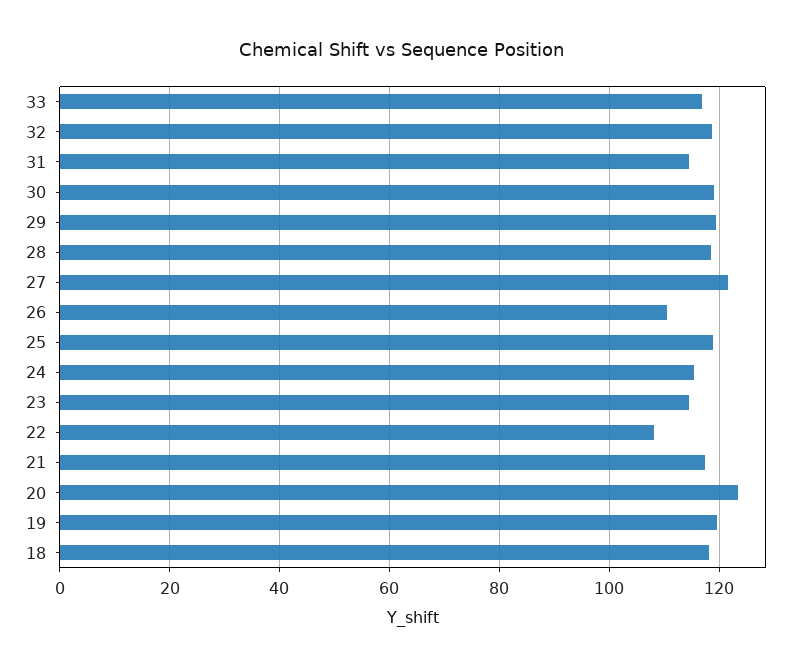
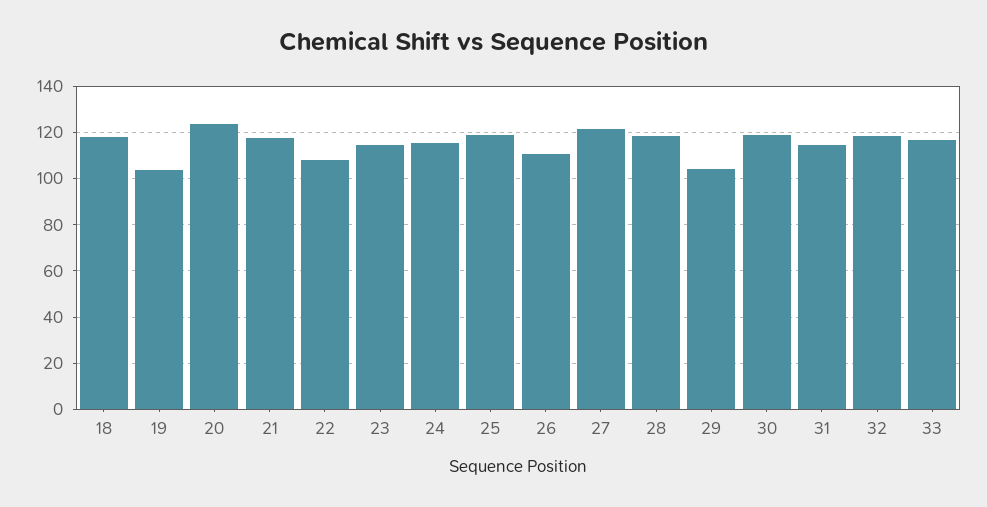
29: 120 -> 105
19: 120 -> 105

